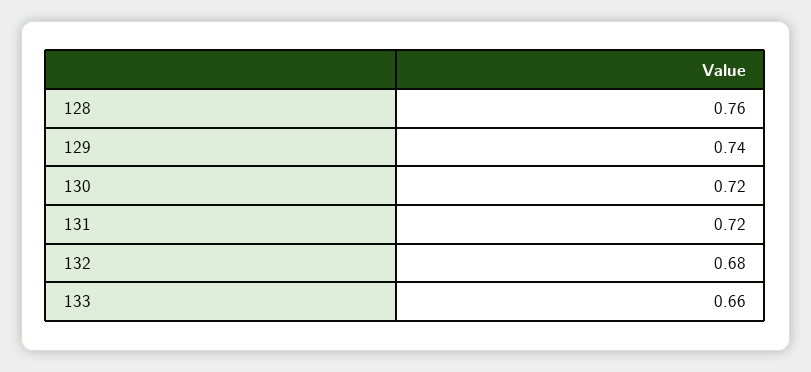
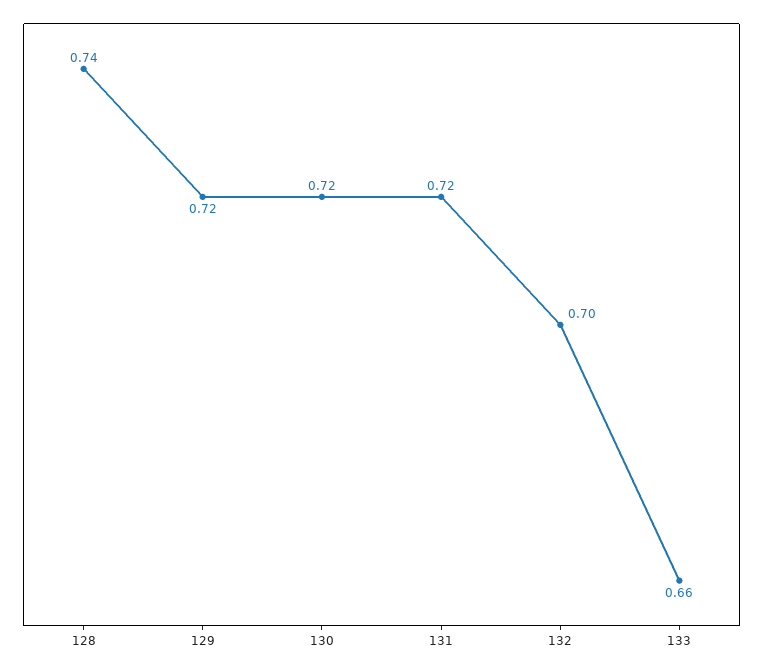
128: 0.76 -> 0.74
129: 0.74 -> 0.72
132: 0.68 -> 0.7

